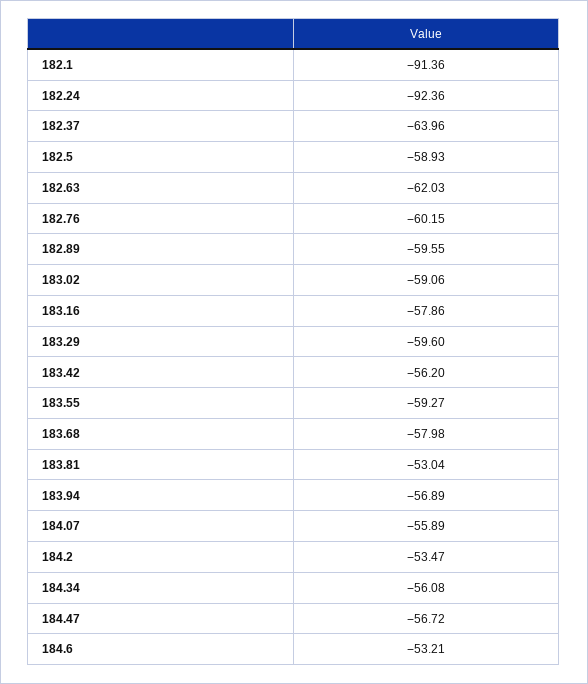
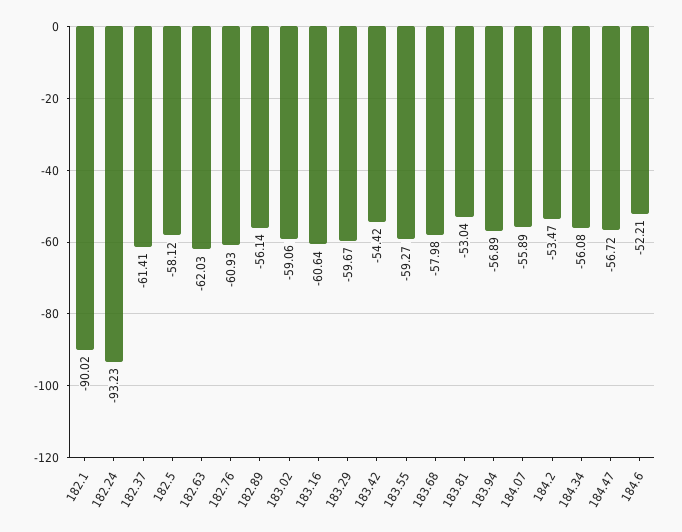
182.1: -91.36 -> -90.02
182.24: -92.36 -> -93.23
182.37: -63.96 -> -61.41
182.5: -58.93 -> -58.12
182.76: -60.15 -> -60.93
182.89: -59.55 -> -56.14
183.16: -57.86 -> -60.64
183.29: -59.6 -> -59.67
183.42: -56.2 -> -54.42
184.6: -53.21 -> -52.21

